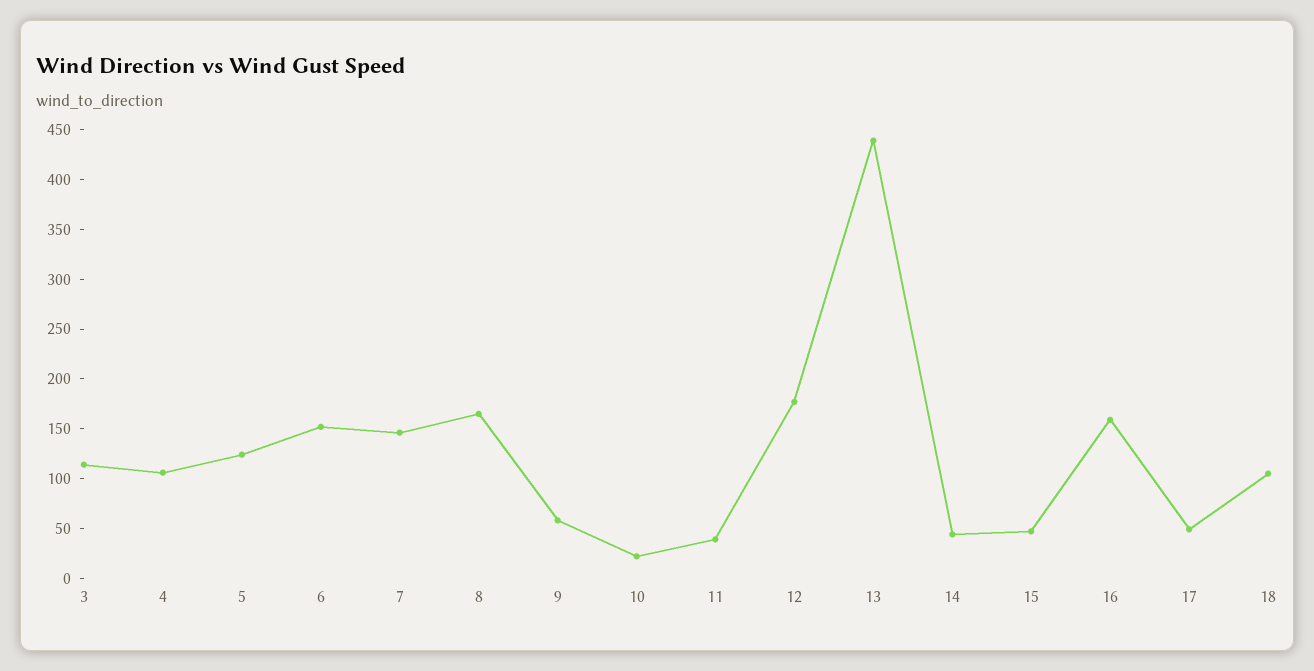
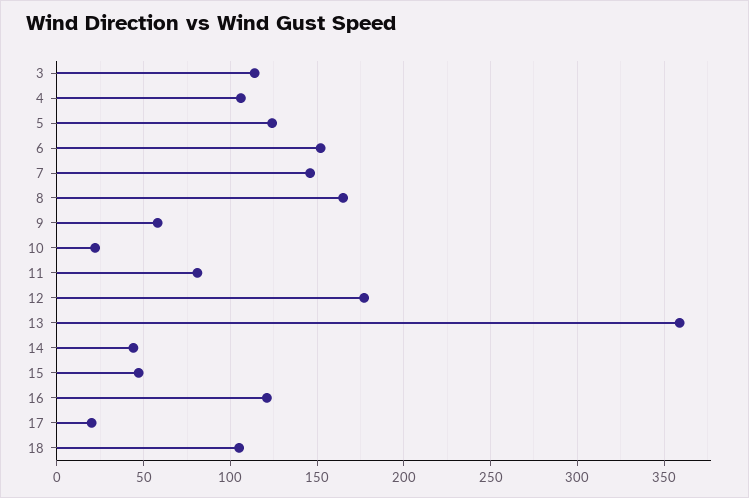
11: 40 -> 80
13: 440 -> 360
16: 160 -> 120
17: 50 -> 20

